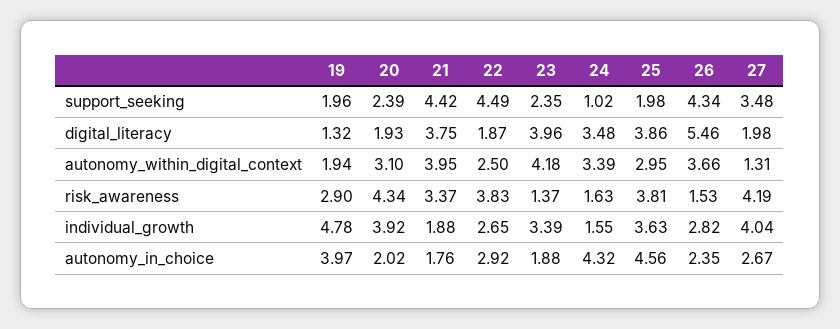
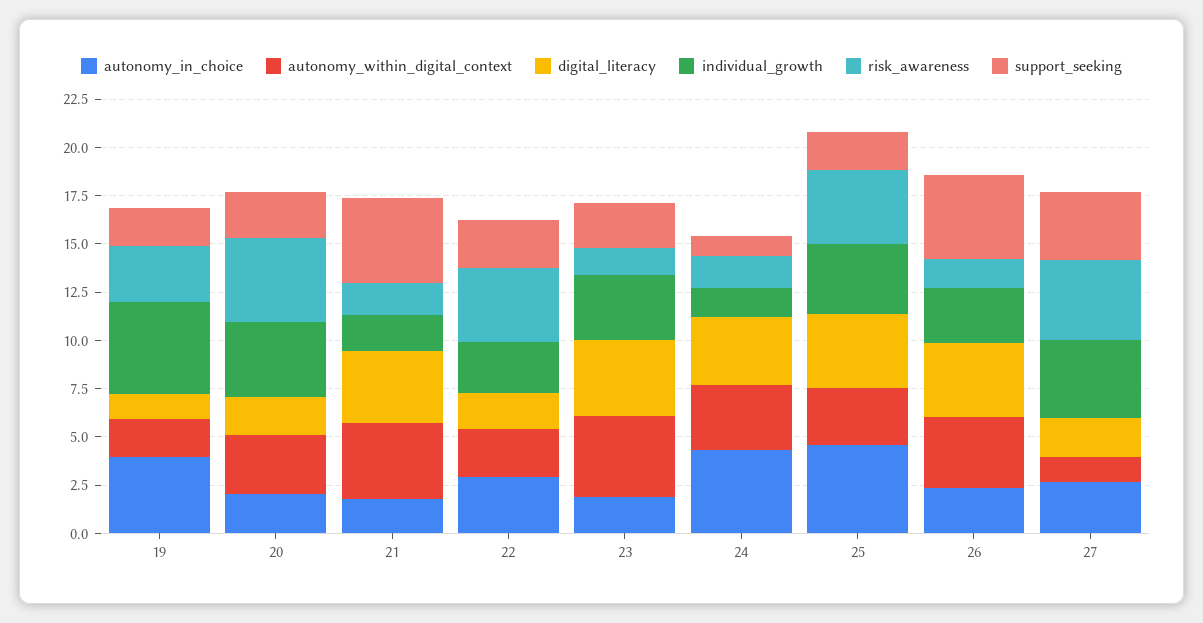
support_seeking, 22: 4.49 -> 2.5
digital_literacy, 26: 5.46 -> 4
risk_awareness, 21: 3.37 -> 1.5

